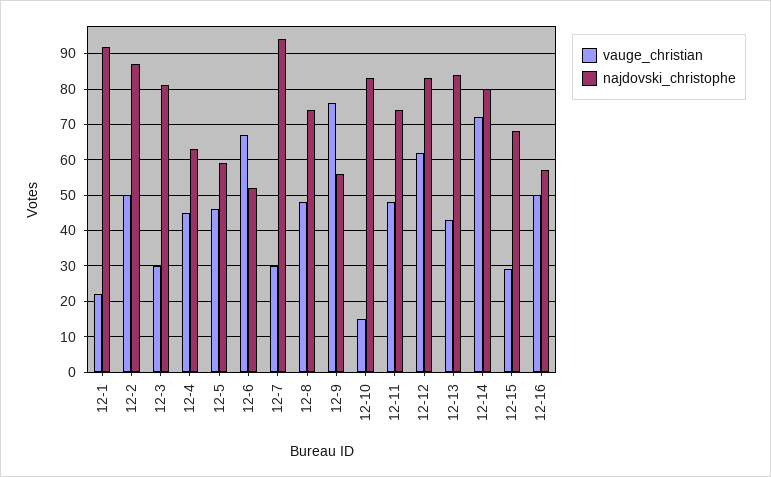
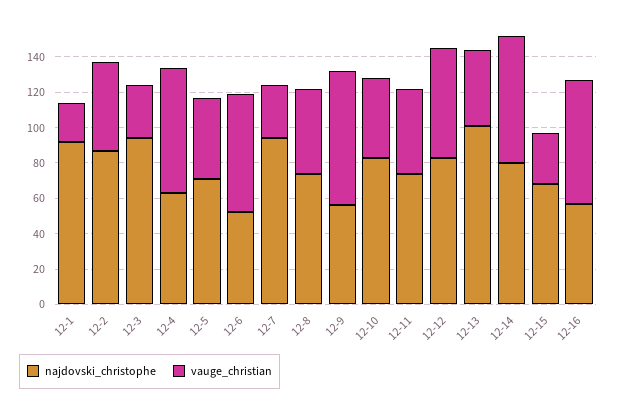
najdovski_christophe, 12-3: 80 -> 95
vauge_christian, 12-4: 45 -> 70
najdovski_christophe, 12-5: 60 -> 70
vauge_christian, 12-10: 15 -> 45
najdovski_christophe, 12-13: 85 -> 100
vauge_christian, 12-16: 50 -> 70

